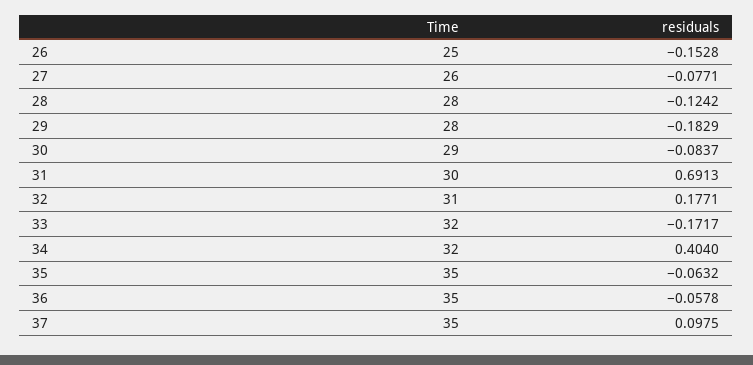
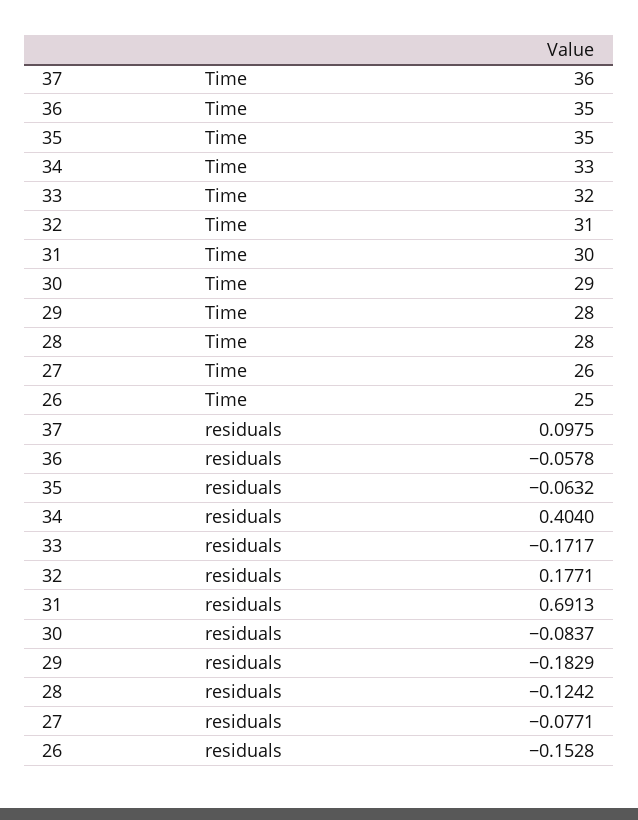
Time, 34: 32 -> 33
Time, 37: 35 -> 36

